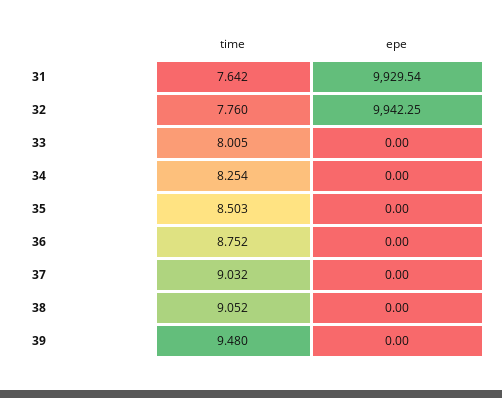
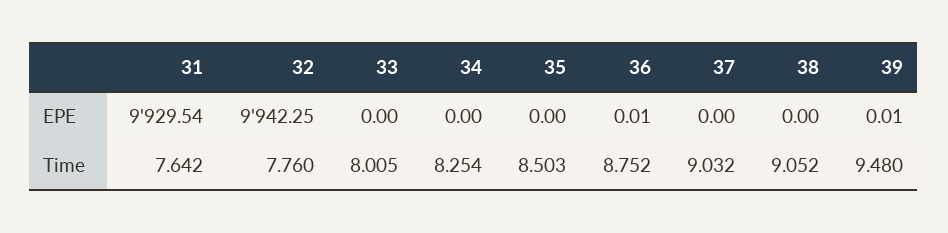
epe, 36: 0 -> 0.01
epe, 39: 0 -> 0.01

